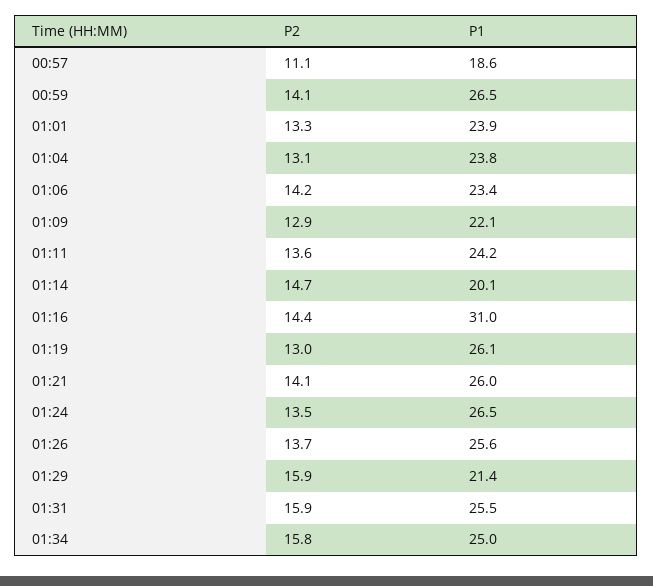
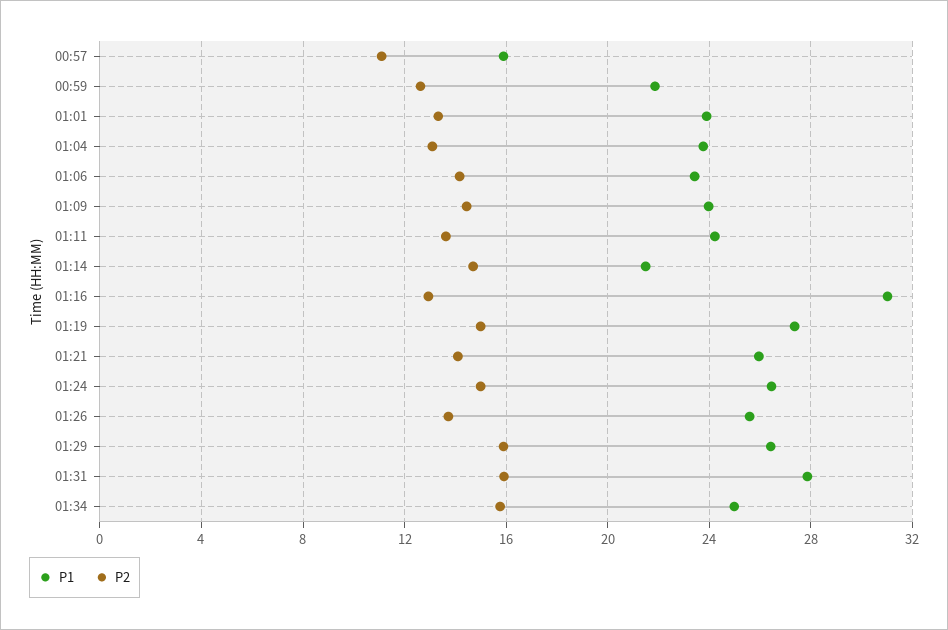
P1, 00:57: 18.6 -> 16
P2, 00:59: 14.1 -> 12.5
P1, 00:59: 26.5 -> 22
P2, 01:09: 12.9 -> 14.5
P1, 01:09: 22.1 -> 24
P1, 01:14: 20.1 -> 21.5
P2, 01:16: 14.4 -> 13
P2, 01:19: 13 -> 15
P1, 01:19: 26.1 -> 27.5
P2, 01:24: 13.5 -> 15
P1, 01:29: 21.4 -> 26.5
P1, 01:31: 25.5 -> 28

